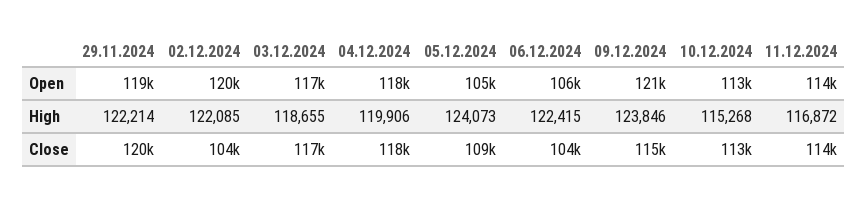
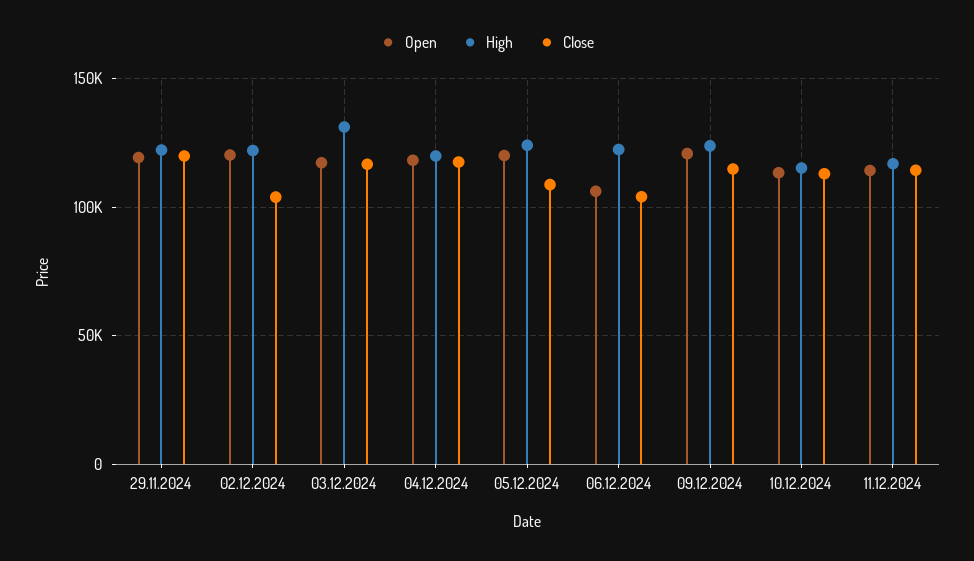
Open, 05.12.2024: 105000 -> 120000
High, 03.12.2024: 118655 -> 130000

